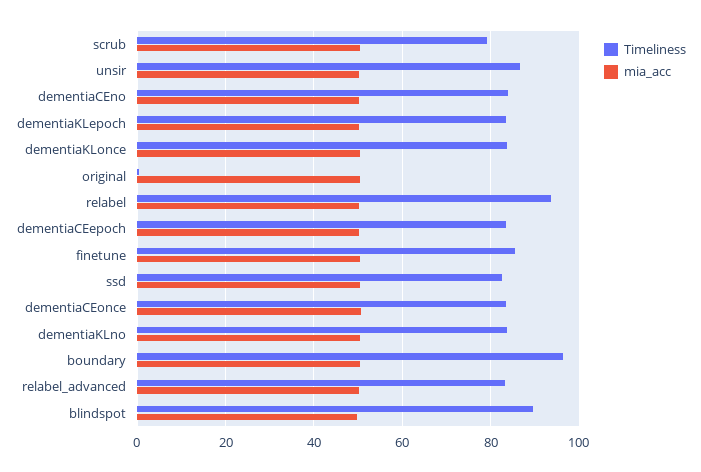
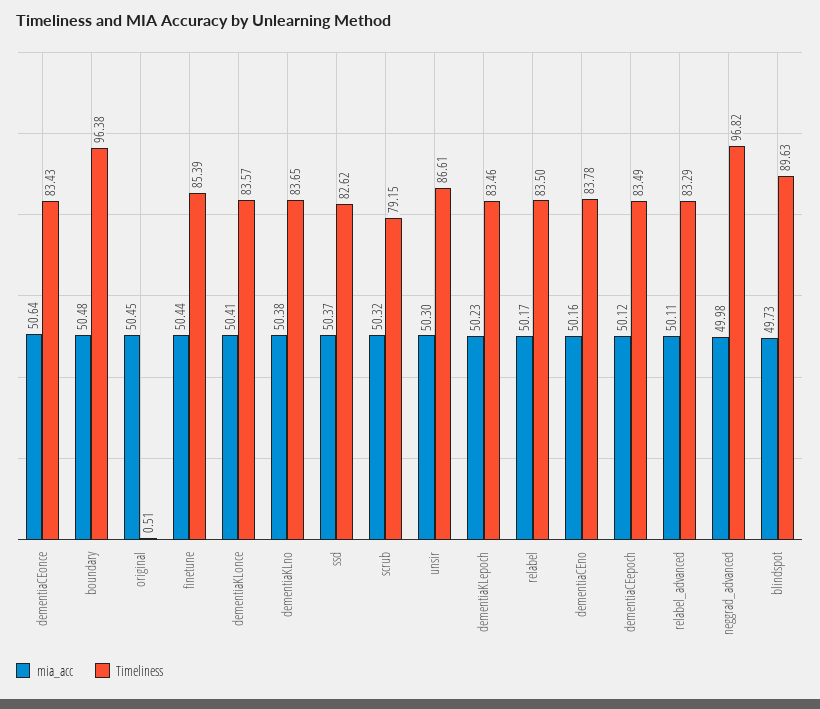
Timeliness, relabel: 94 -> 83.5
mia_acc, neggrad_advanced: none -> 49.98
Timeliness, neggrad_advanced: none -> 96.82

